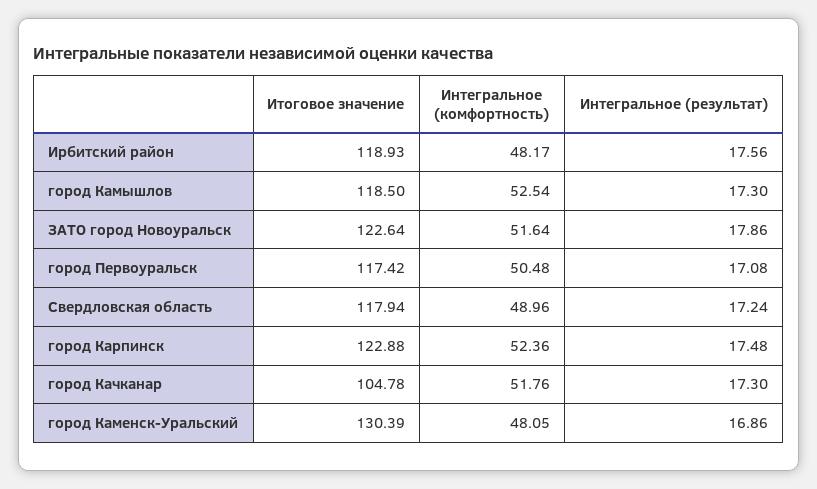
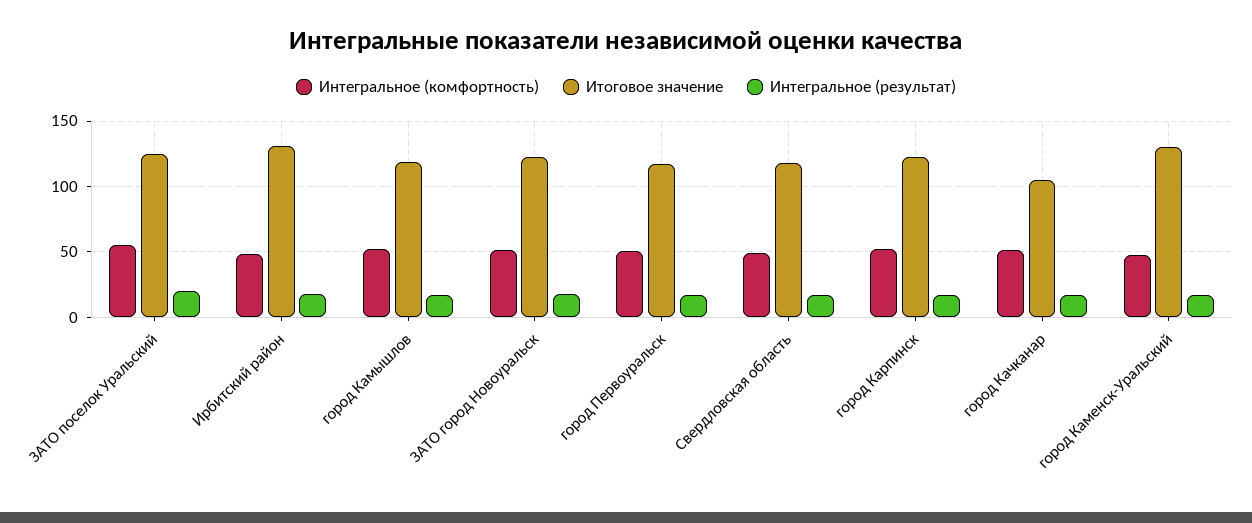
Итоговое значение, Ирбитский район: 118.93 -> 130
Интегральное (комфортность), ЗАТО поселок Уральский: none -> 55
Итоговое значение, ЗАТО поселок Уральский: none -> 125
Интегральное (результат), ЗАТО поселок Уральский: none -> 20

